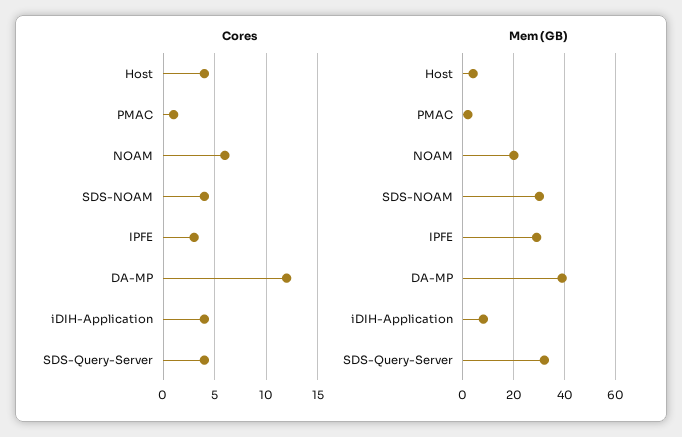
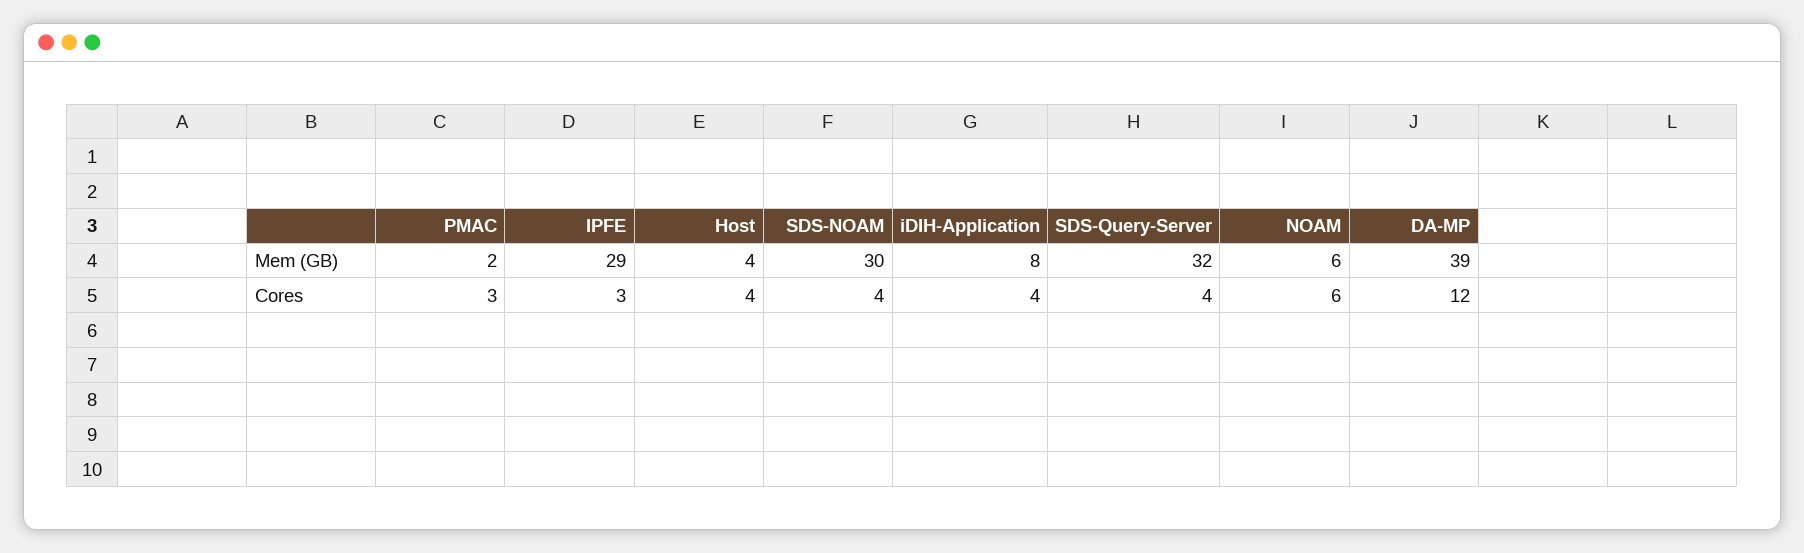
Cores, PMAC: 1 -> 3
Mem (GB), NOAM: 20 -> 6

